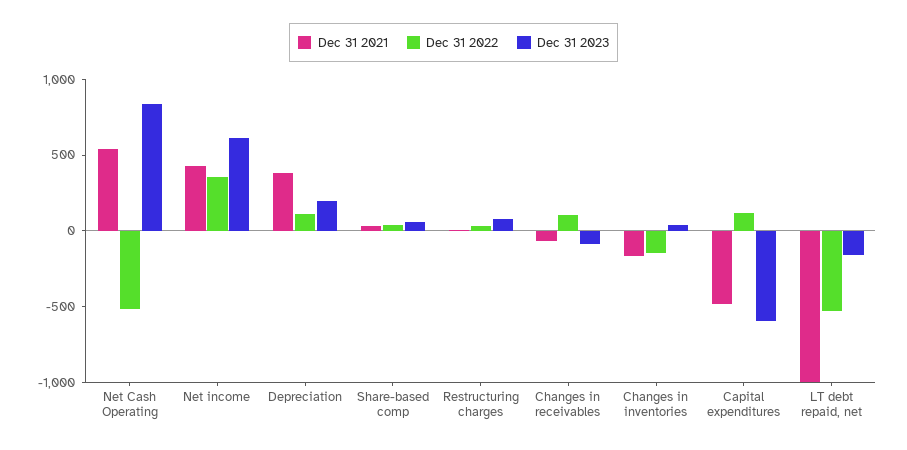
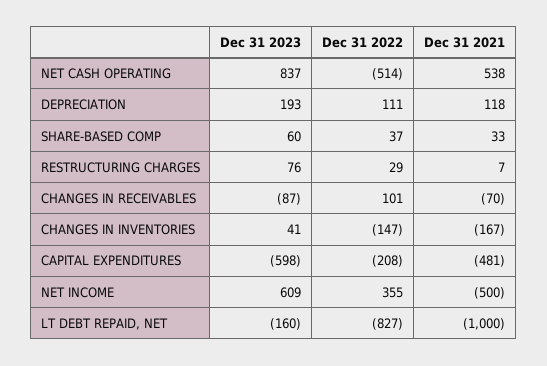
Dec 31 2021, Net income: 400 -> -500
Dec 31 2021, Depreciation: 400 -> 118
Dec 31 2022, Capital expenditures: 100 -> -208
Dec 31 2022, LT debt repaid, net: -500 -> -827

